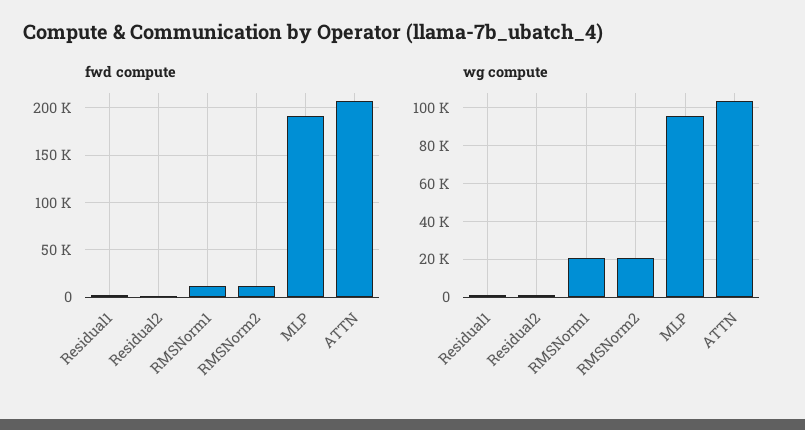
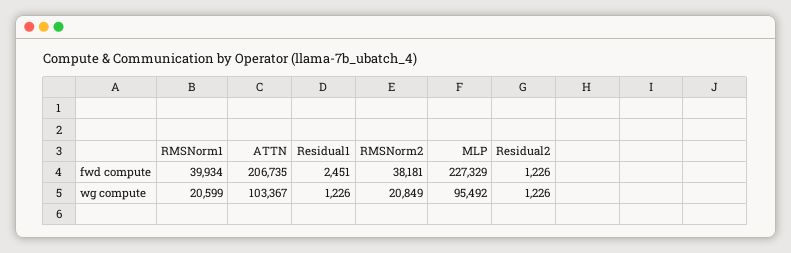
fwd compute, RMSNorm1: 10000 -> 39934
fwd compute, RMSNorm2: 10000 -> 38181
fwd compute, MLP: 190000 -> 227329

